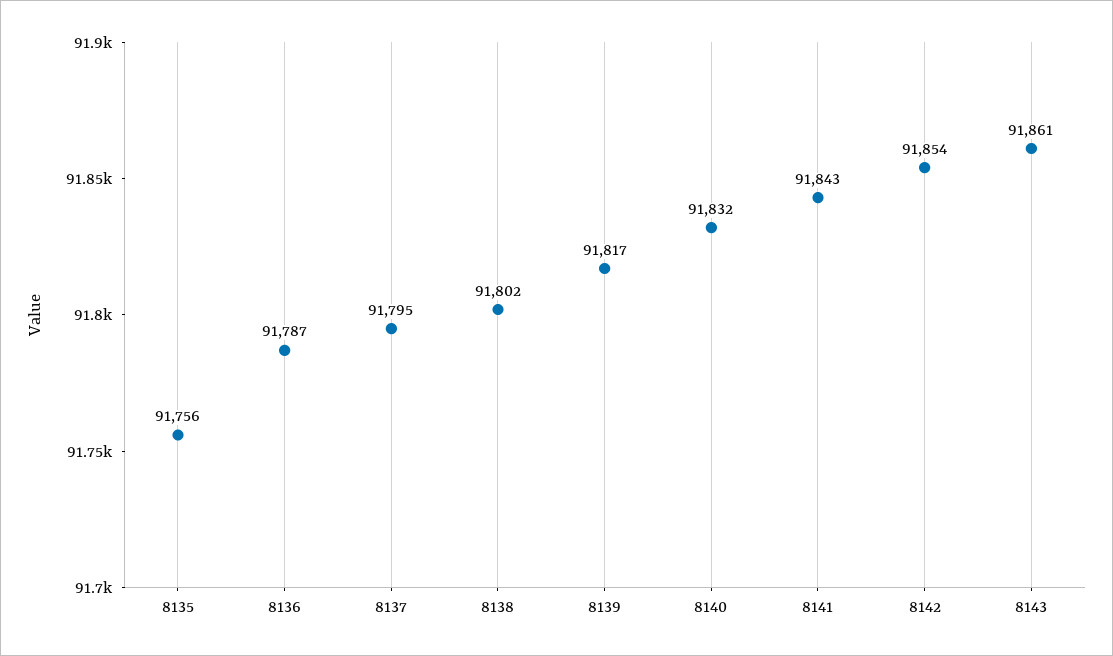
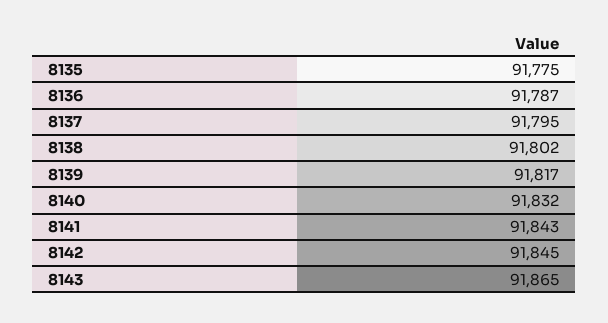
8135: 91756 -> 91775
8142: 91854 -> 91845
8143: 91861 -> 91865

